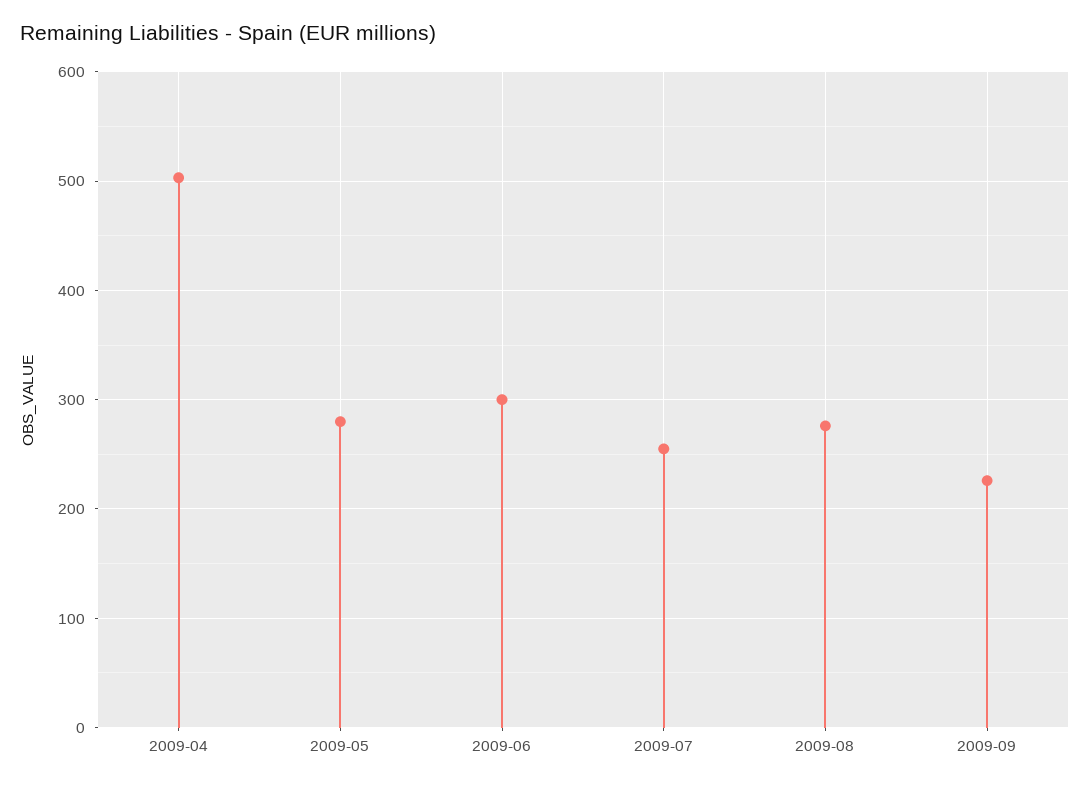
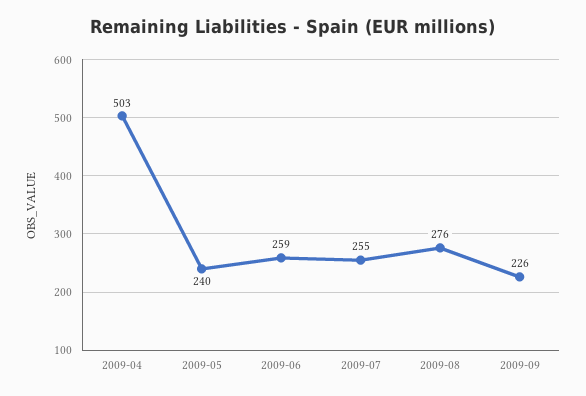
2009-05: 280 -> 240
2009-06: 300 -> 259

